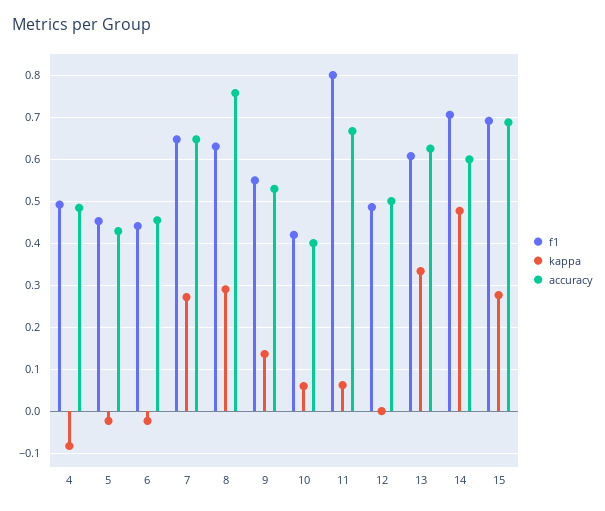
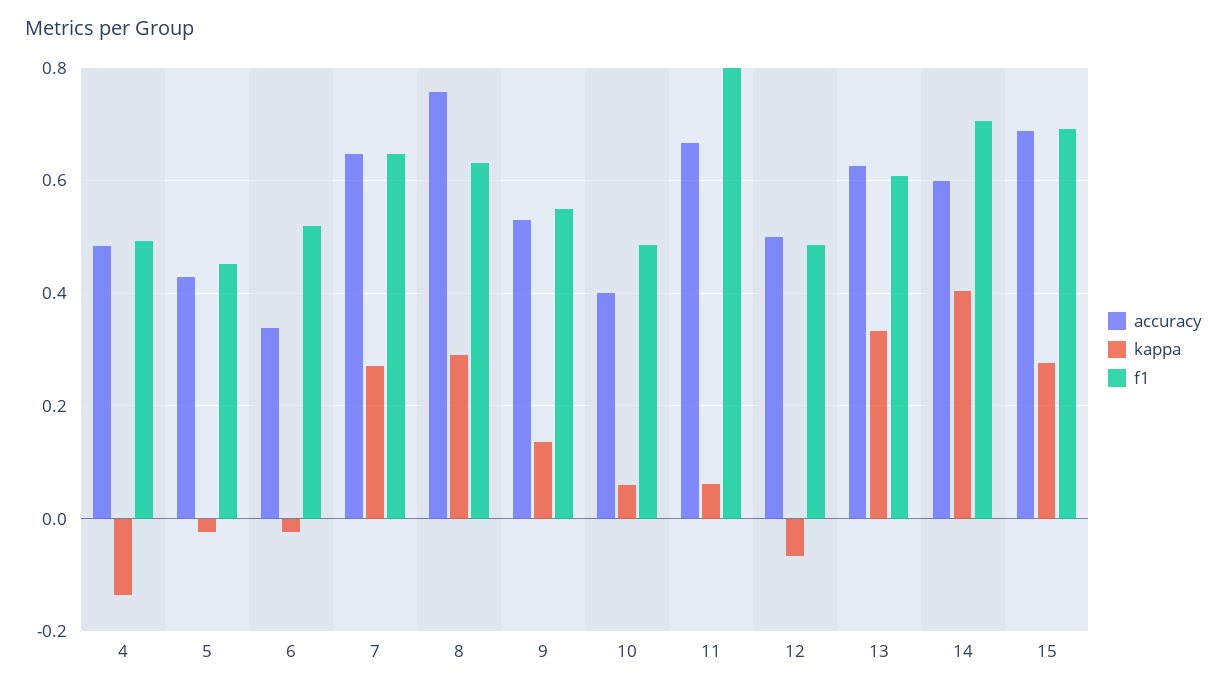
kappa, 4: -0.08 -> -0.14
f1, 6: 0.44 -> 0.52
accuracy, 6: 0.46 -> 0.34
f1, 10: 0.42 -> 0.48
kappa, 12: 0 -> -0.06
kappa, 14: 0.48 -> 0.4

